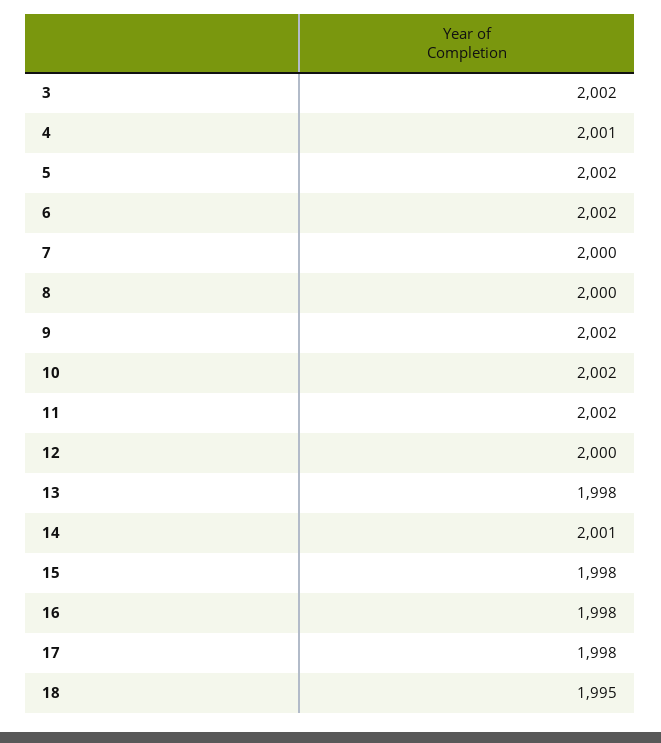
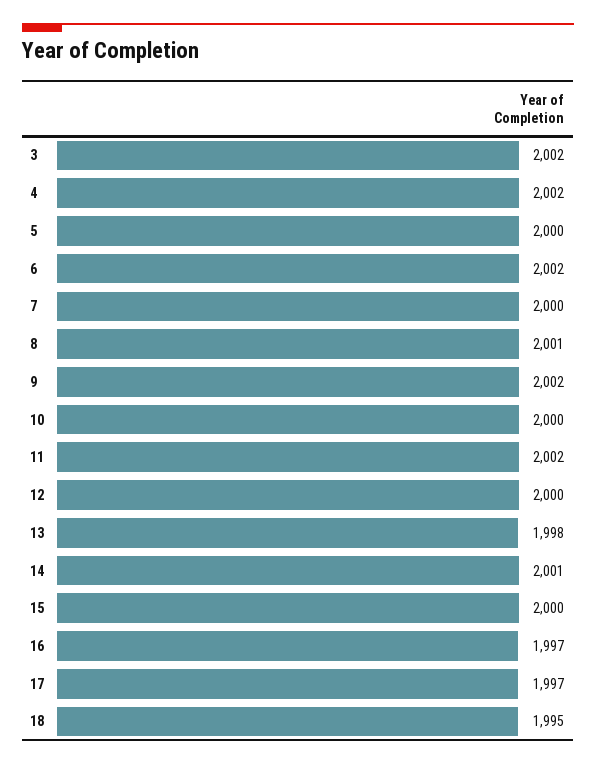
4: 2001 -> 2002
5: 2002 -> 2000
8: 2000 -> 2001
10: 2002 -> 2000
15: 1998 -> 2000
16: 1998 -> 1997
17: 1998 -> 1997

